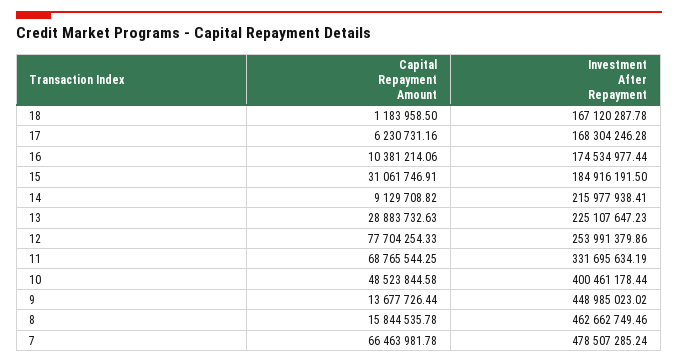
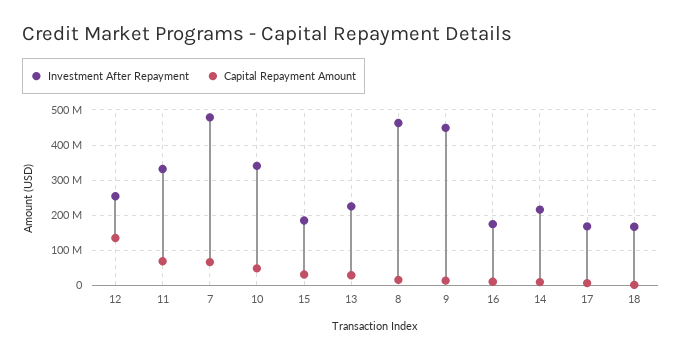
Capital Repayment Amount, 12: 77704254.33 -> 140000000
Investment After Repayment, 10: 400461178.44 -> 340000000

